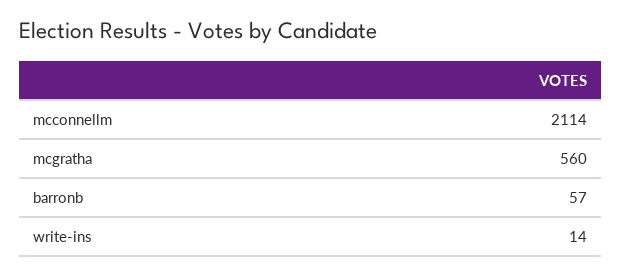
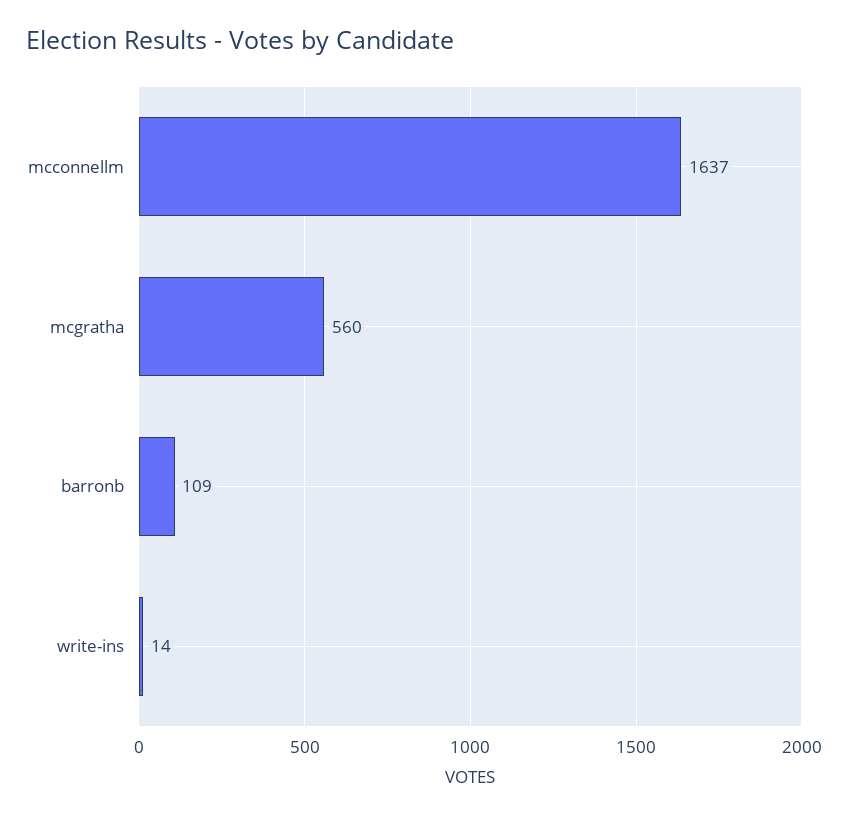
mcconnellm: 2114 -> 1637
barronb: 57 -> 109

